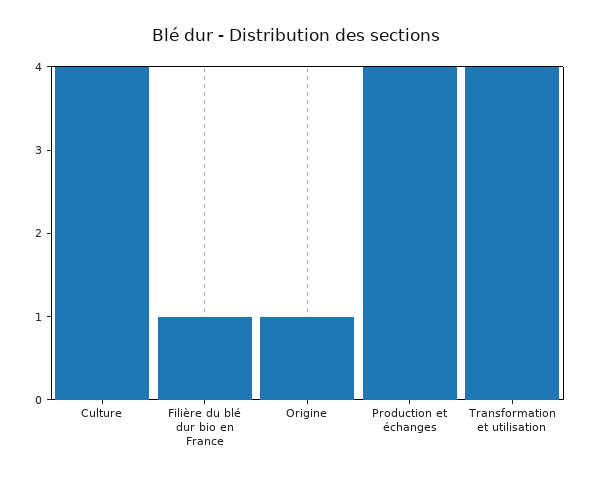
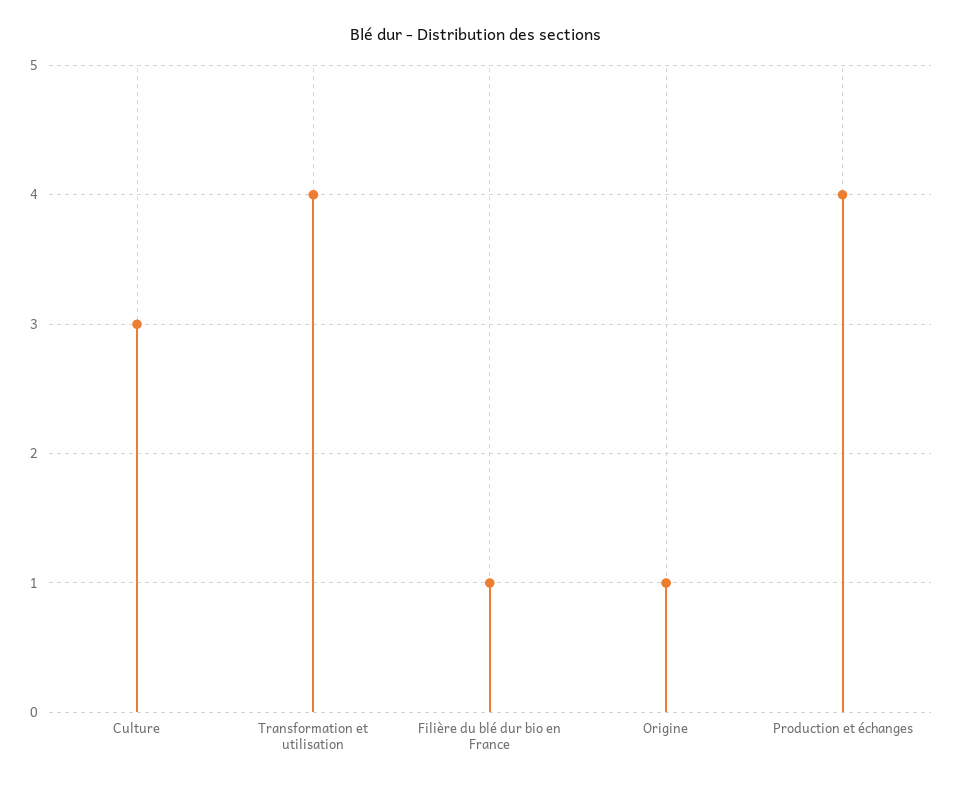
Culture: 4 -> 3

